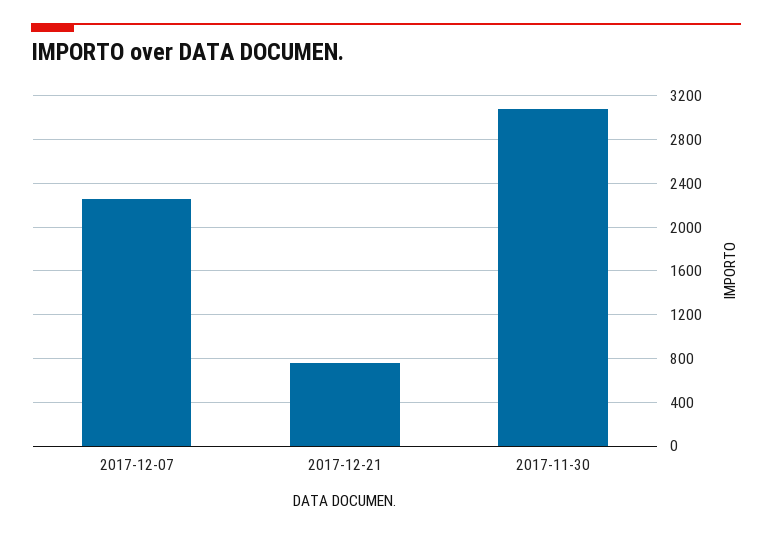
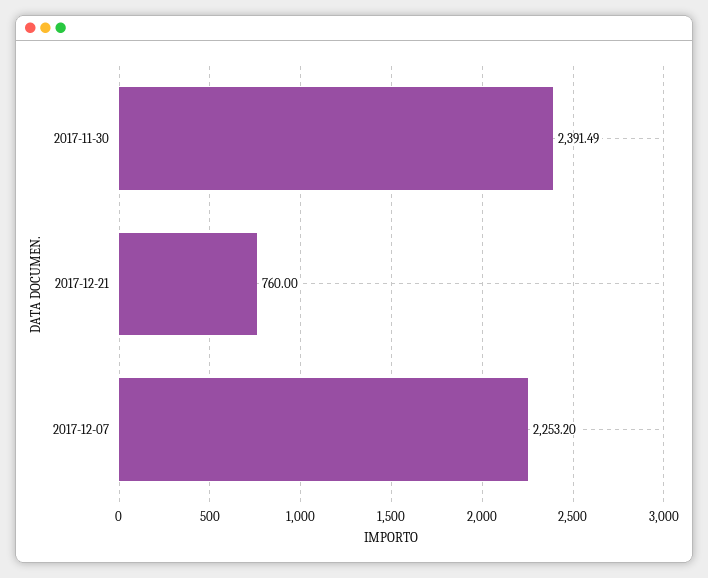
2017-11-30: 3100 -> 2391.49

